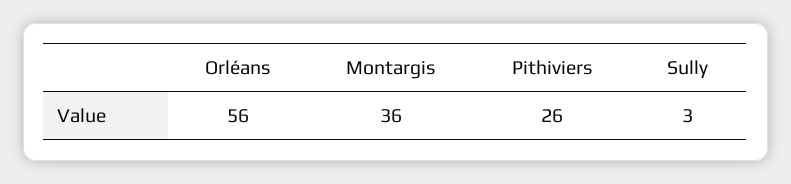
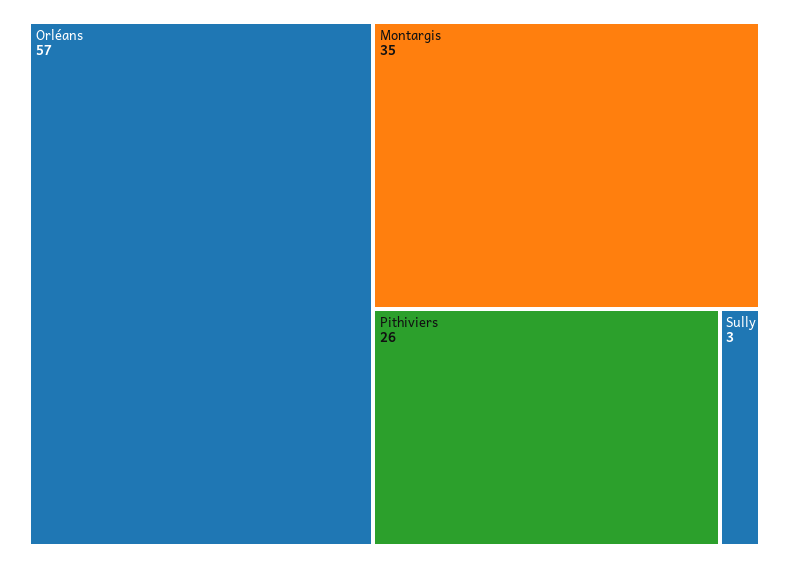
Orléans: 56 -> 57
Montargis: 36 -> 35

